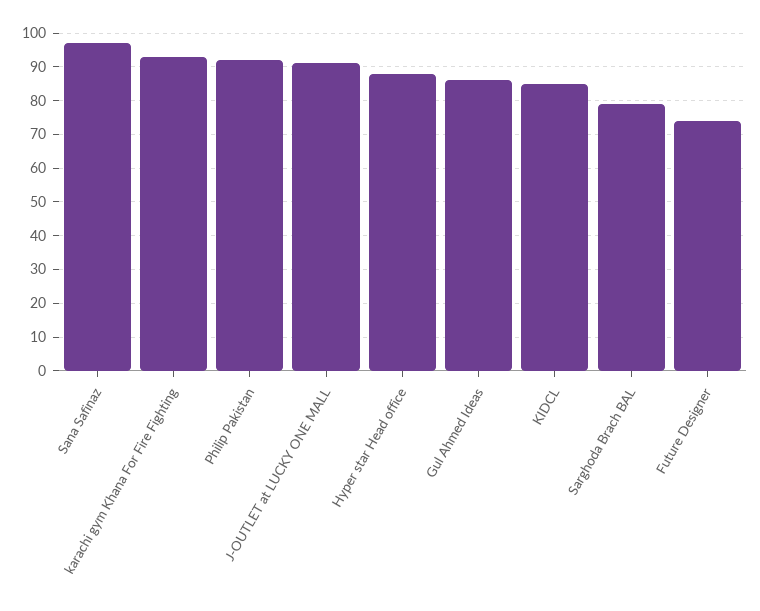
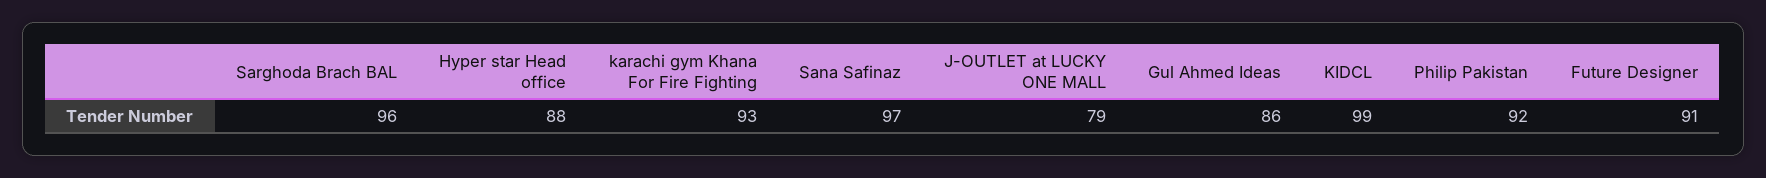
J-OUTLET at LUCKY ONE MALL: 90 -> 79
KIDCL: 85 -> 99
Sarghoda Brach BAL: 80 -> 96
Future Designer: 75 -> 91

